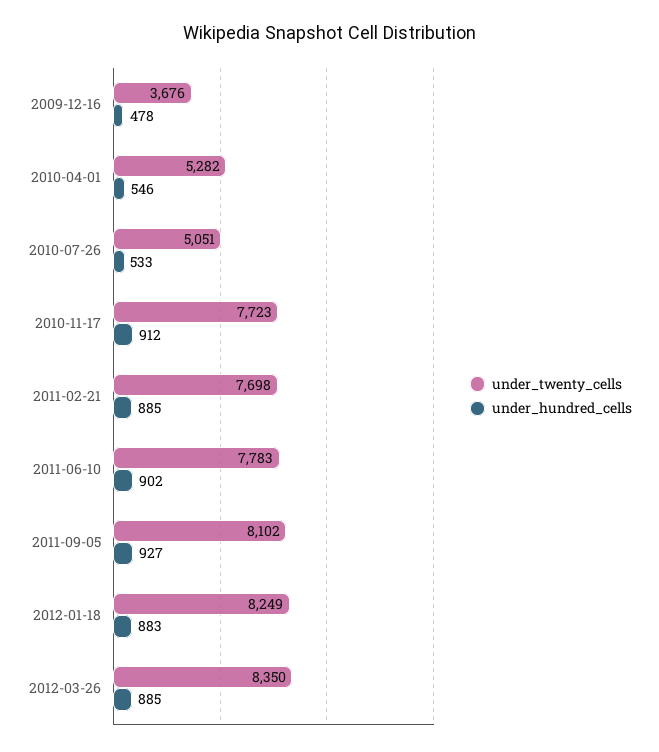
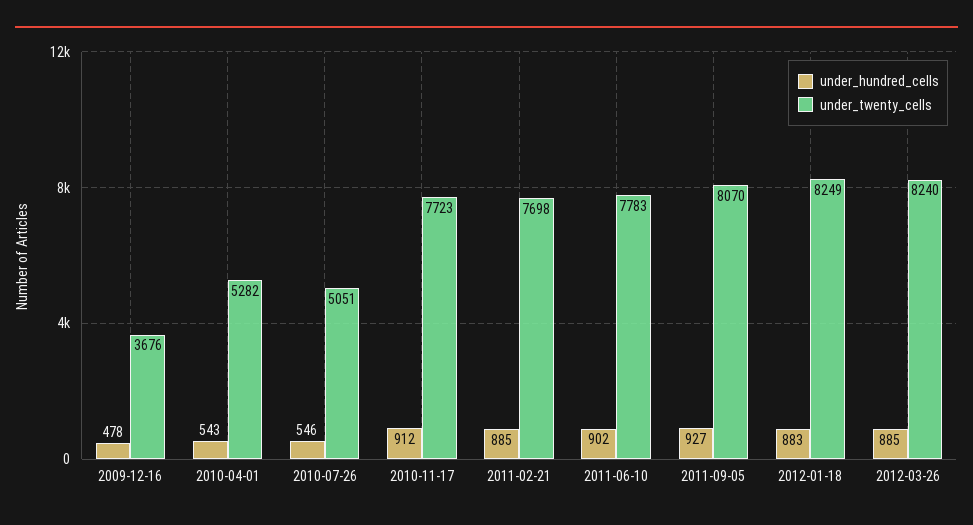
under_hundred_cells, 2010-04-01: 546 -> 543
under_hundred_cells, 2010-07-26: 533 -> 546
under_twenty_cells, 2011-09-05: 8102 -> 8070
under_twenty_cells, 2012-03-26: 8350 -> 8240

